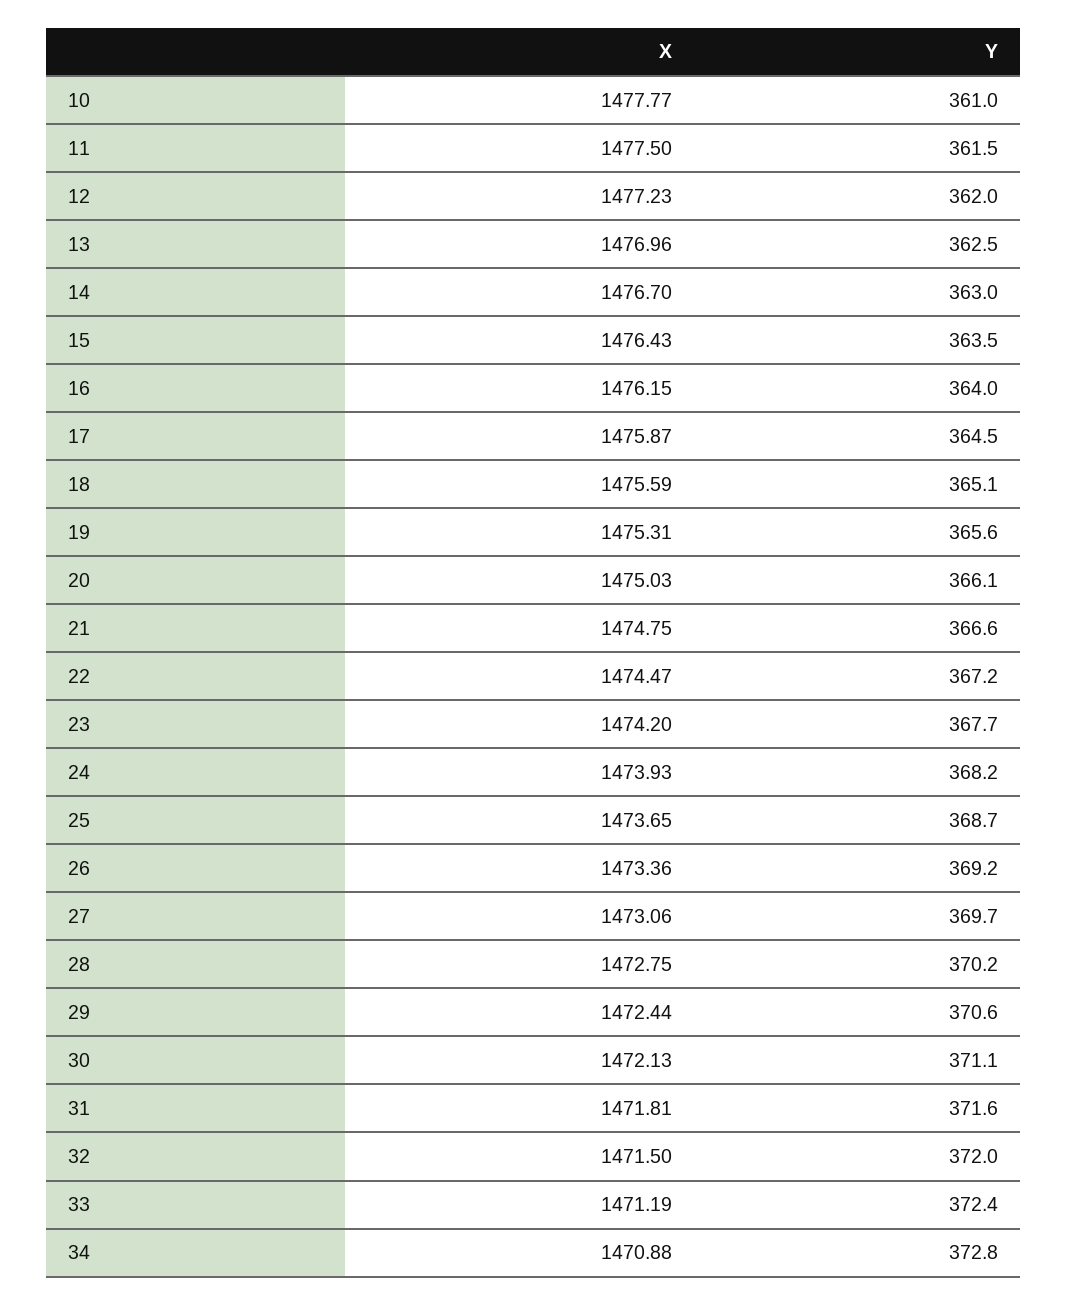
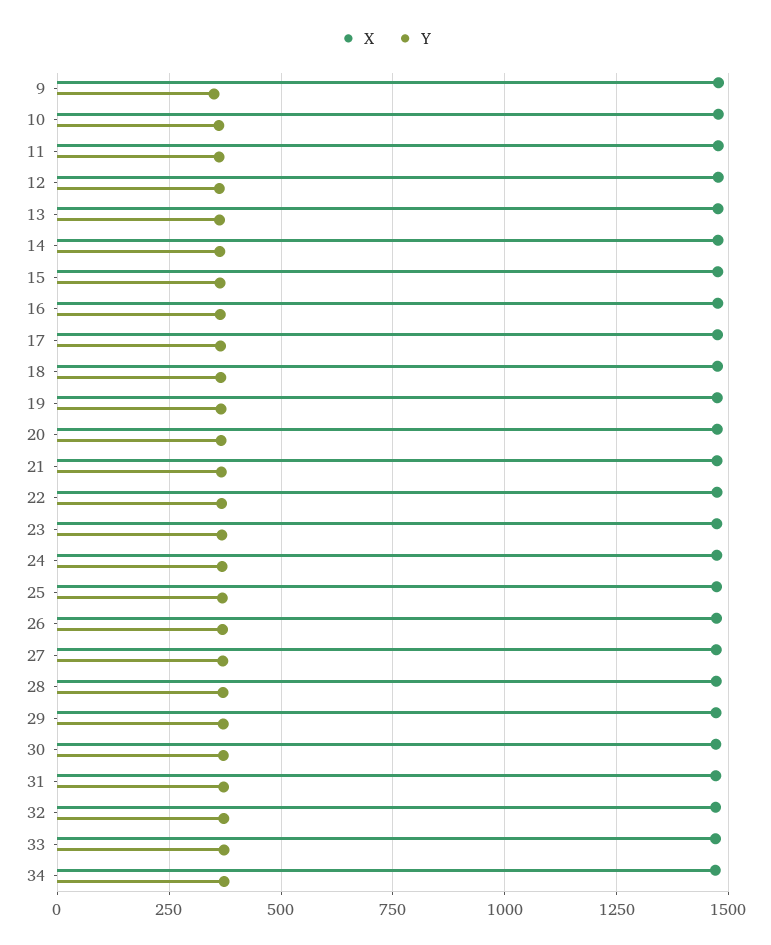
X, 9: none -> 1475
Y, 9: none -> 350

